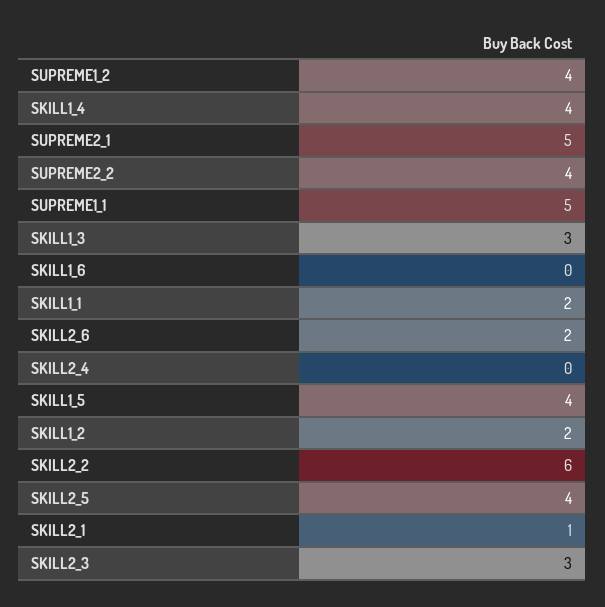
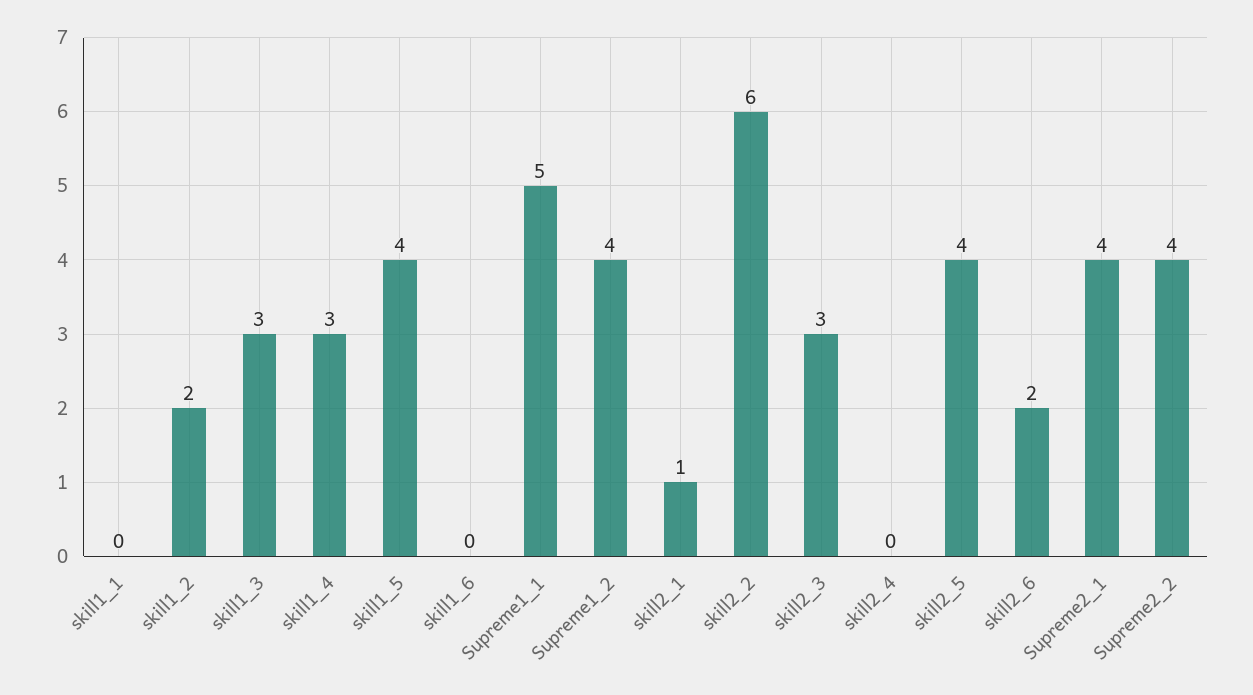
SKILL1_4: 4 -> 3
SUPREME2_1: 5 -> 4
SKILL1_1: 2 -> 0

